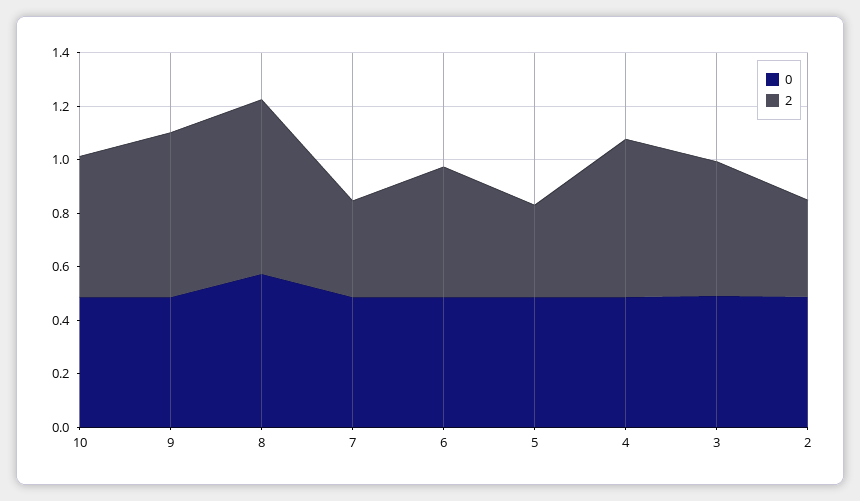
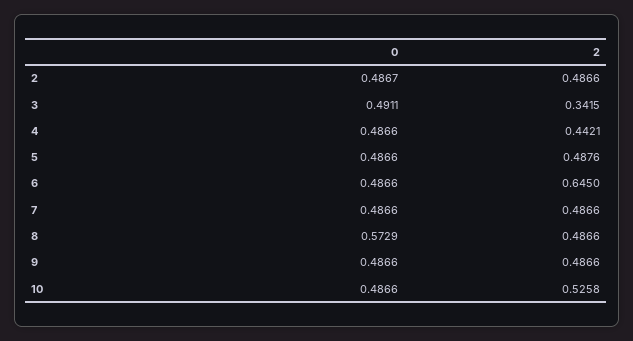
2, 9: 0.6 -> 0.4866
2, 8: 0.65 -> 0.4866
2, 7: 0.35 -> 0.4866
2, 6: 0.5 -> 0.645
2, 5: 0.35 -> 0.4876
2, 4: 0.6 -> 0.4421
2, 3: 0.5 -> 0.3415
2, 2: 0.35 -> 0.4866

